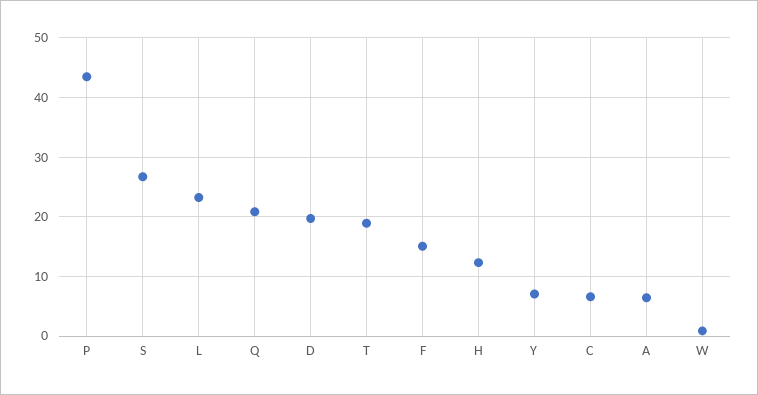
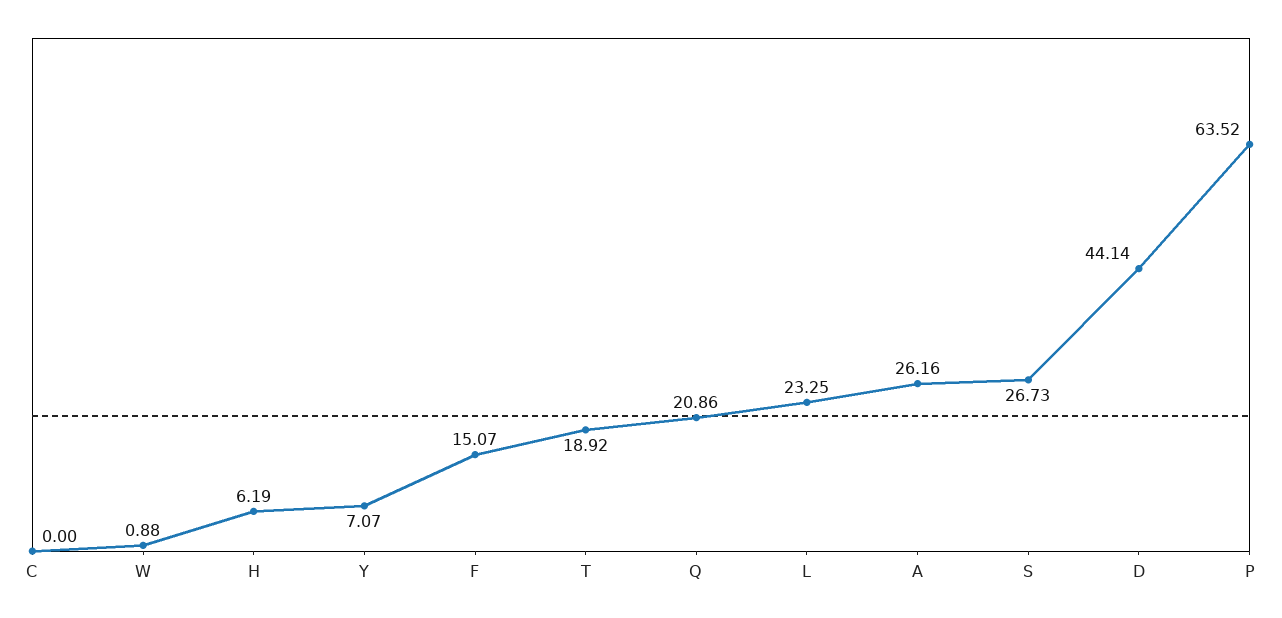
P: 44 -> 63.52
D: 20 -> 44.14
H: 12 -> 6.19
C: 6 -> 0
A: 6 -> 26.16

